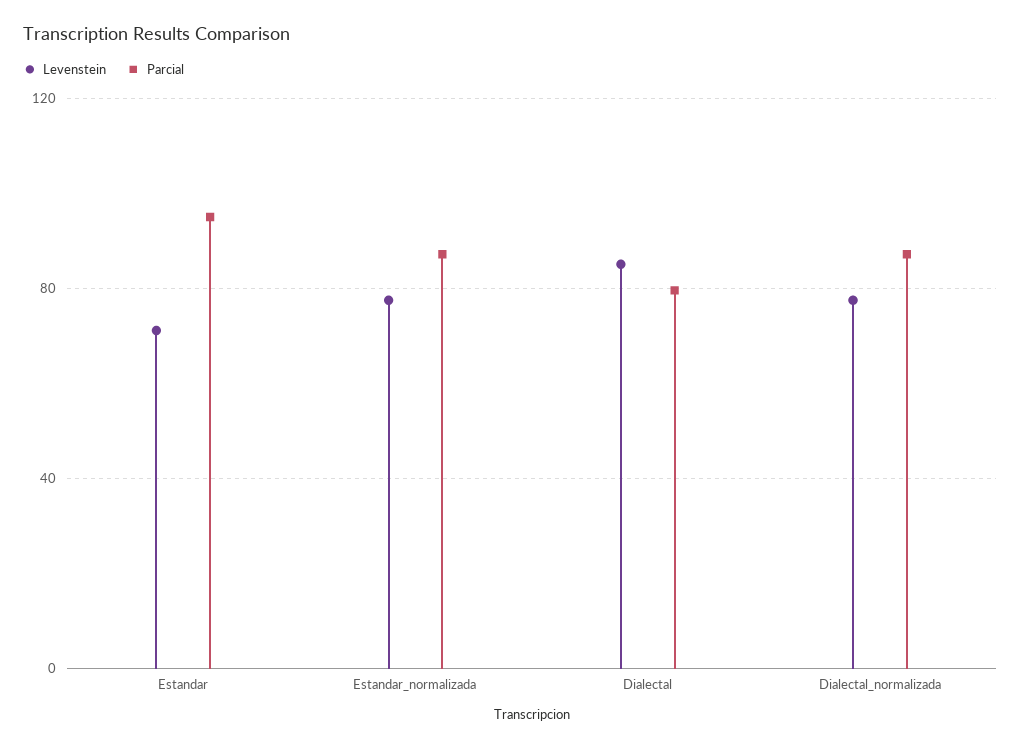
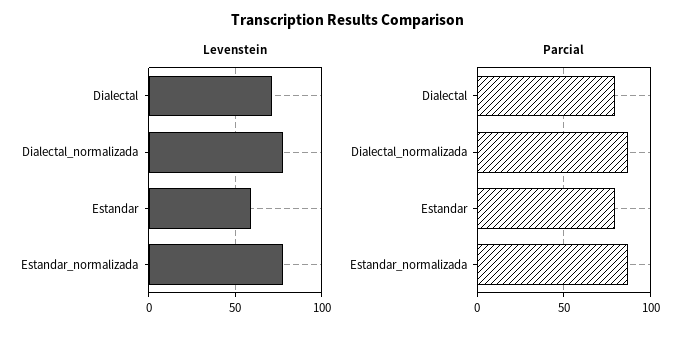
Levenstein, Estandar: 70 -> 60
Parcial, Estandar: 95 -> 80
Levenstein, Dialectal: 85 -> 70

